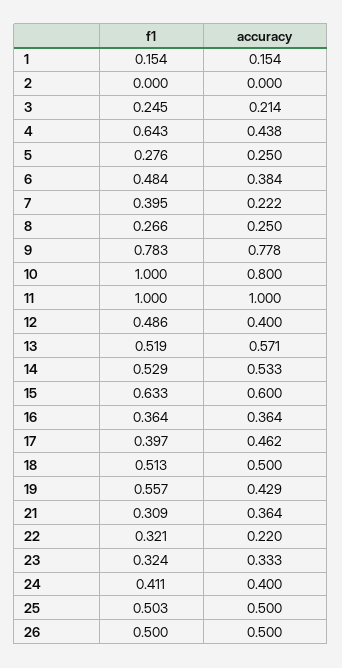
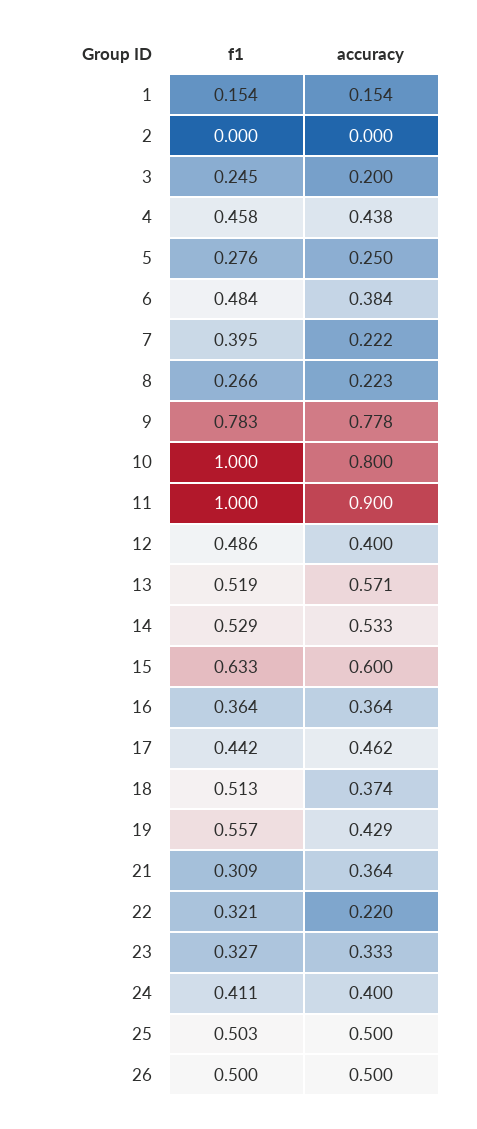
accuracy, 3: 0.214 -> 0.2
f1, 4: 0.643 -> 0.458
accuracy, 8: 0.25 -> 0.223
accuracy, 11: 1 -> 0.9
f1, 17: 0.397 -> 0.442
accuracy, 18: 0.5 -> 0.374
f1, 23: 0.324 -> 0.327

